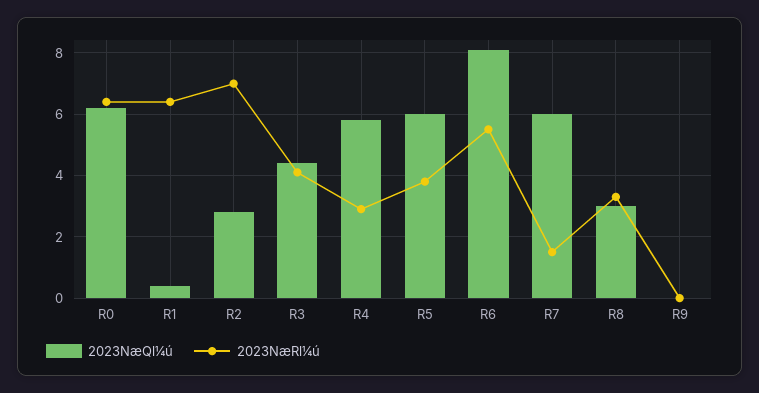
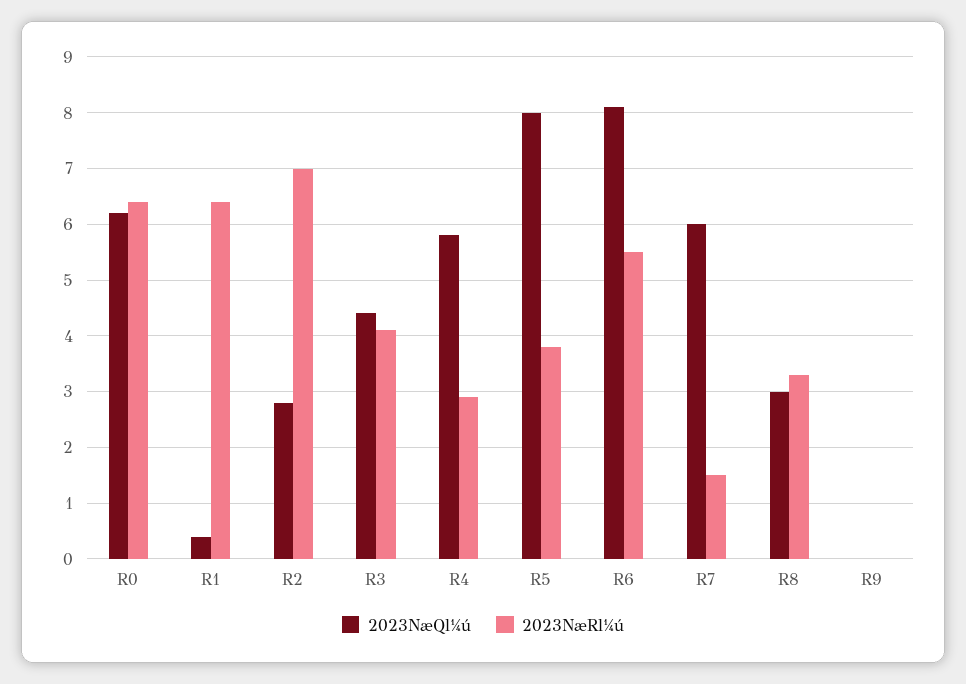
2023NæQl¼ú, R5: 6 -> 8

